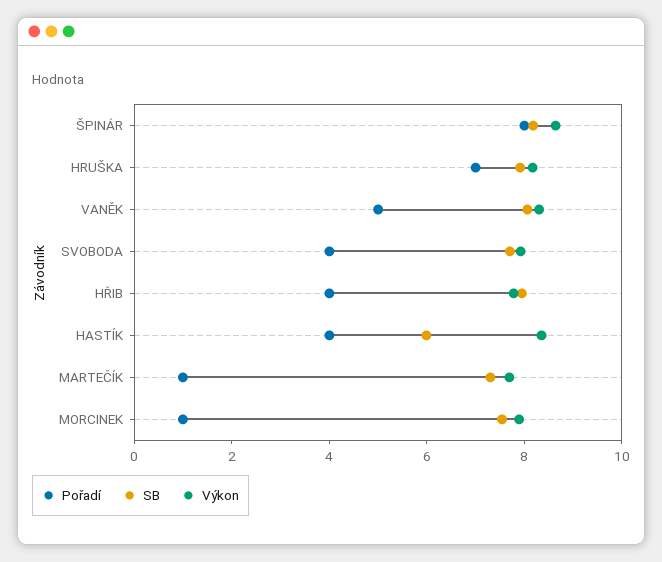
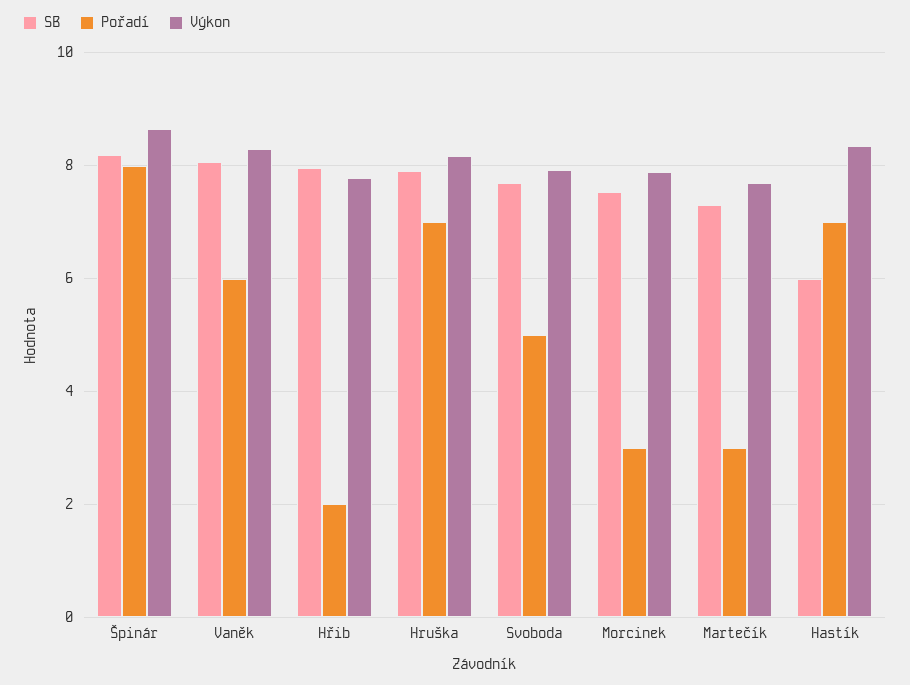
Pořadí, VANĚK: 5 -> 6
Pořadí, SVOBODA: 4 -> 5
Pořadí, HŘIB: 4 -> 2
Pořadí, HASTÍK: 4 -> 7
Pořadí, MARTEČÍK: 1 -> 3
Pořadí, MORCINEK: 1 -> 3

